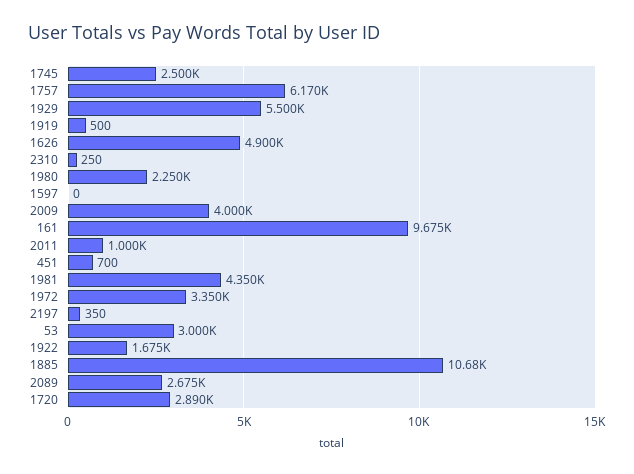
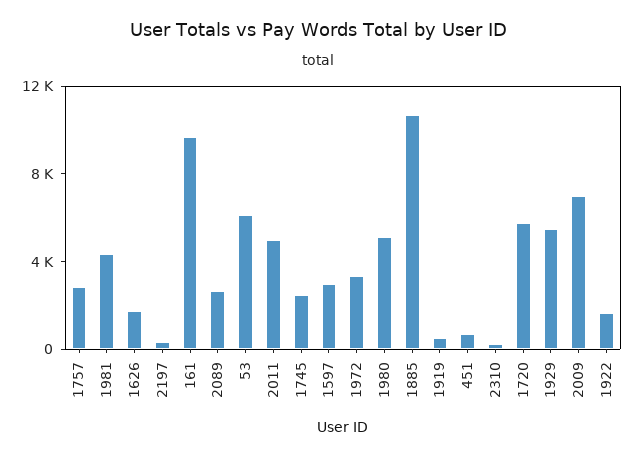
1757: 6170 -> 3000
1626: 4900 -> 2000
1980: 2250 -> 5000
1597: 0 -> 3000
2009: 4000 -> 7000
2011: 1000 -> 5000
53: 3000 -> 6000
1720: 2890 -> 6000

